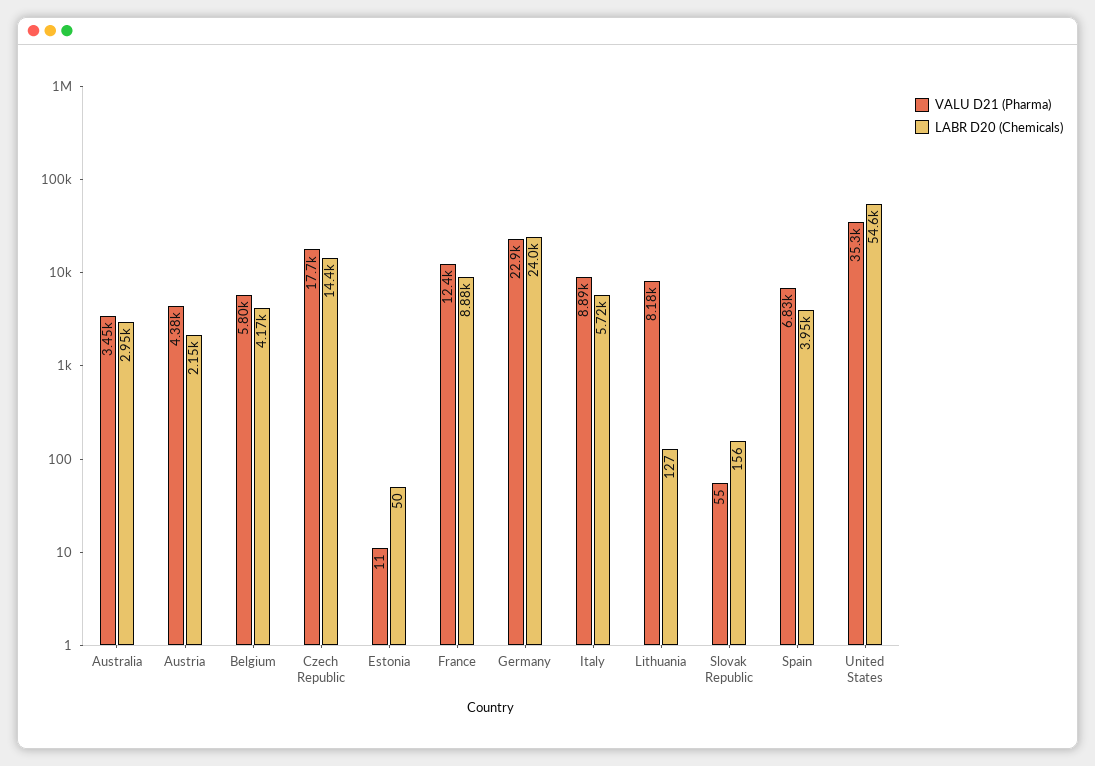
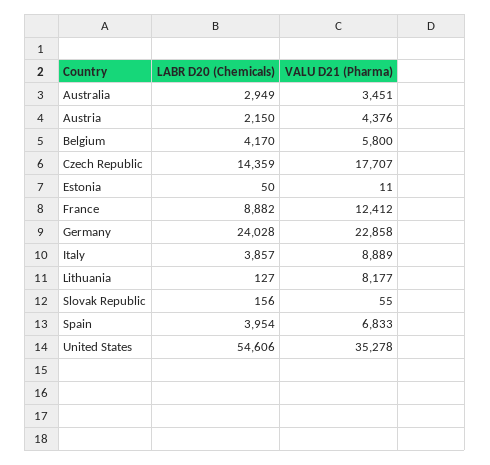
LABR D20 (Chemicals), Italy: 5720 -> 3857

